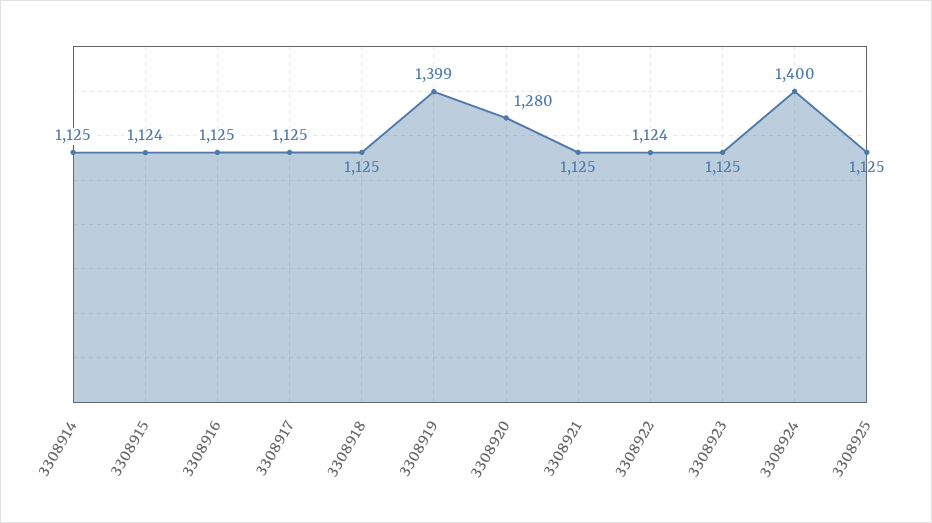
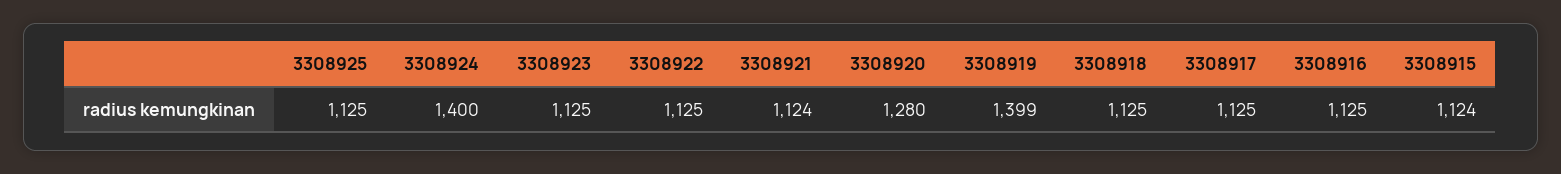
3308914: 1125 -> none
3308921: 1125 -> 1124
3308922: 1124 -> 1125

